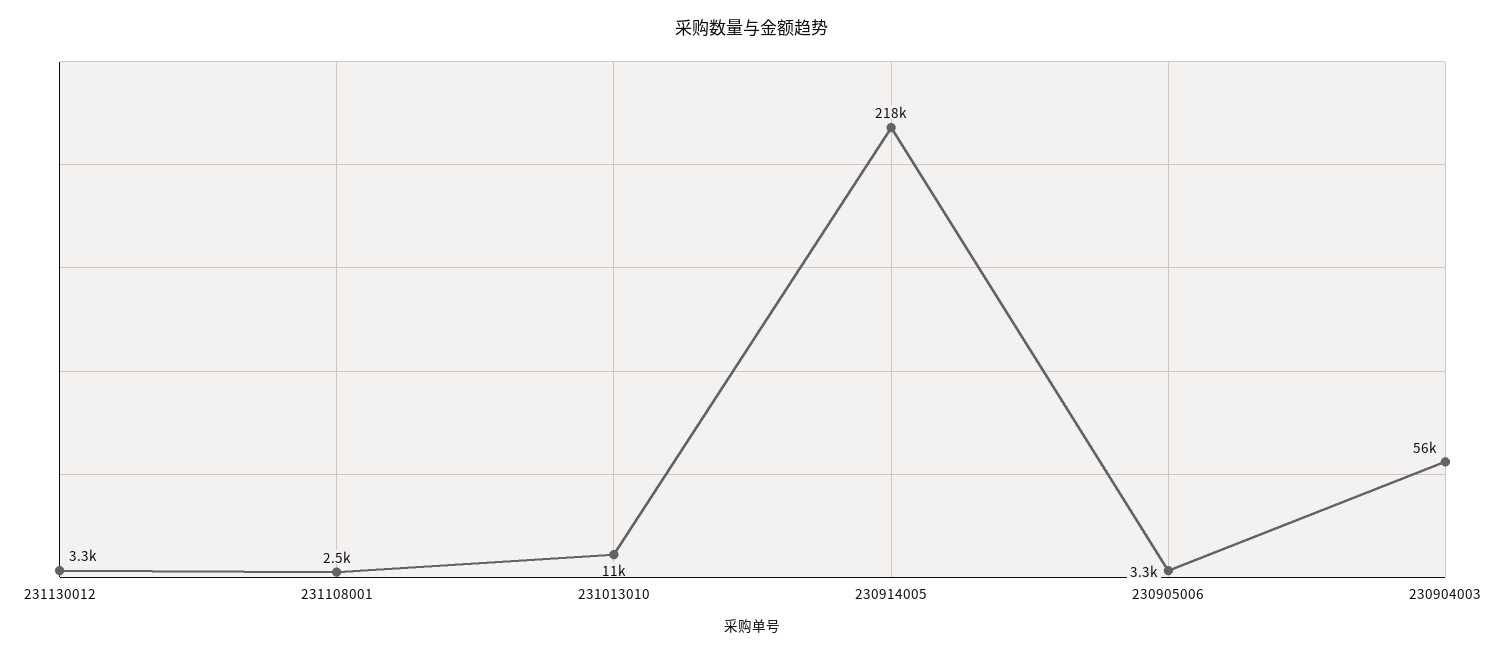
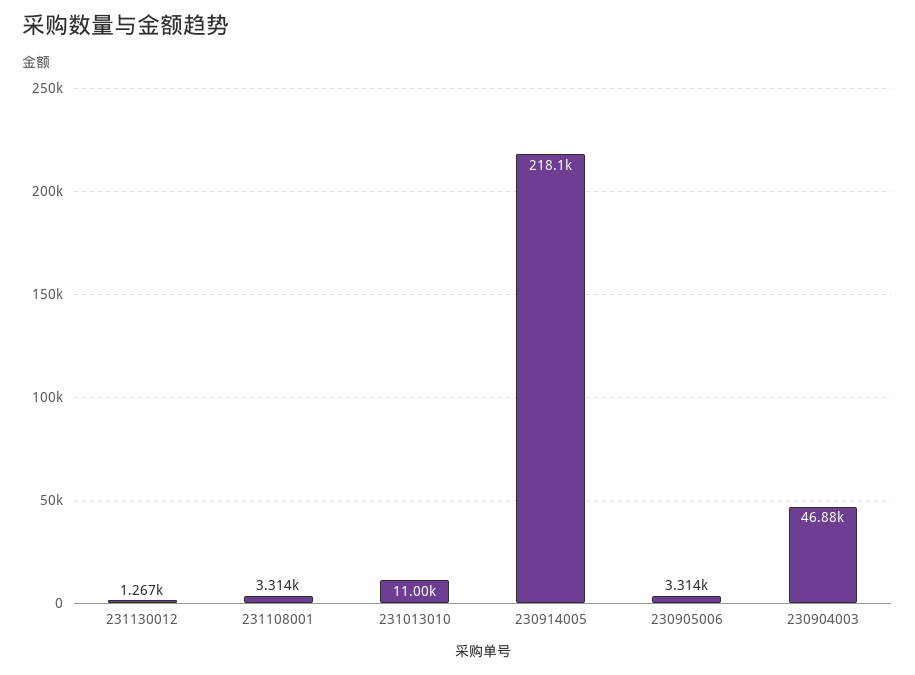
231130012: 3300 -> 1267
231108001: 2500 -> 3314
230904003: 56000 -> 46880

